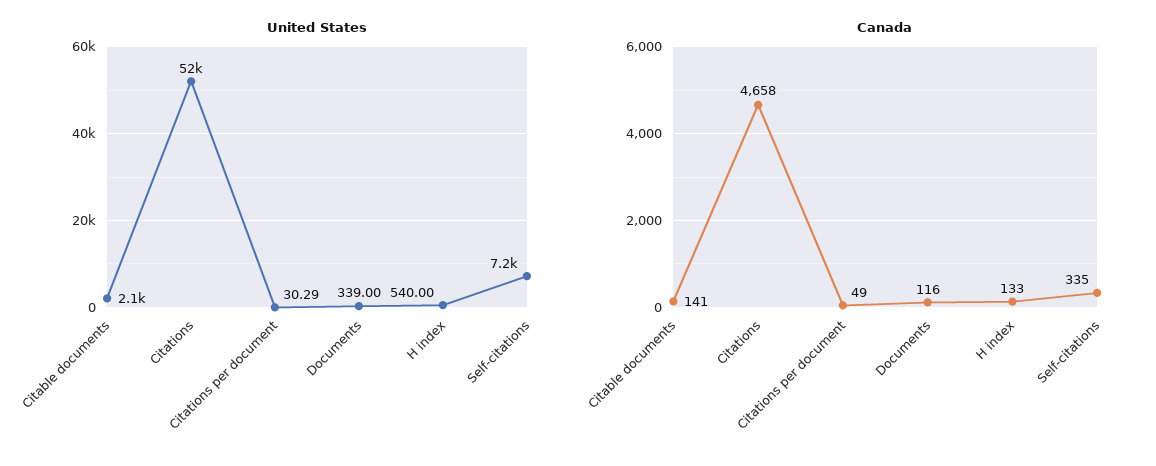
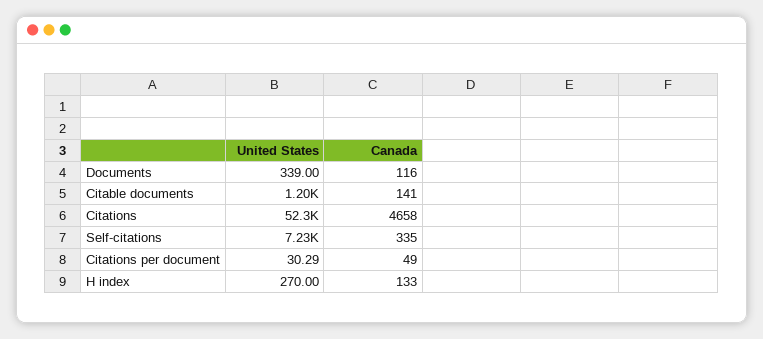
United States, Citable documents: 2100 -> 1200
United States, H index: 540 -> 270

